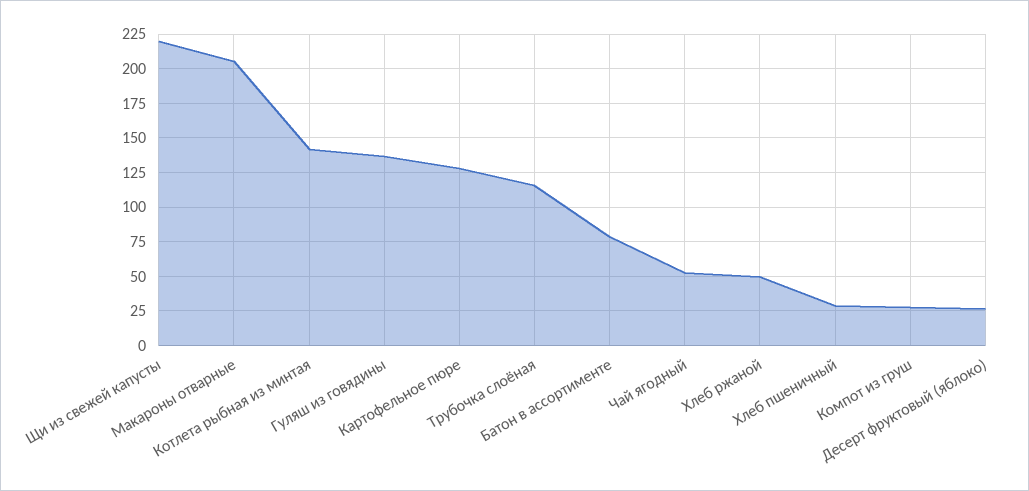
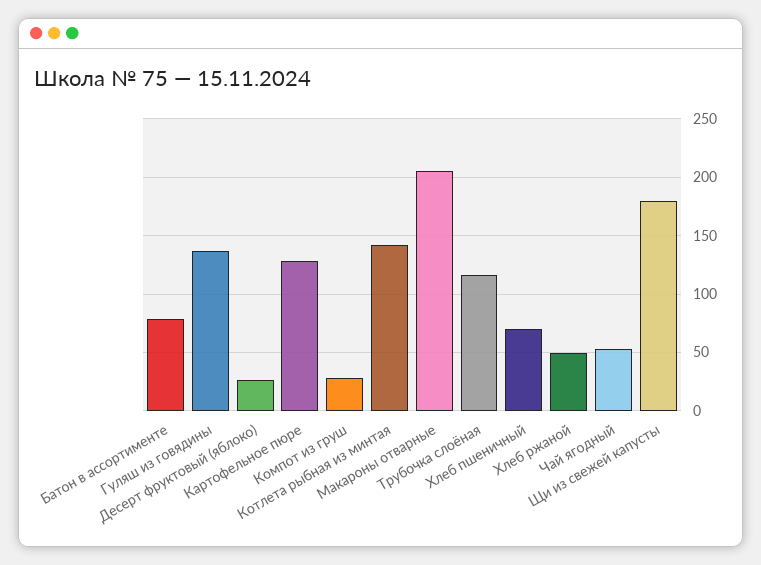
Щи из свежей капусты: 220 -> 180
Хлеб пшеничный: 30 -> 70

